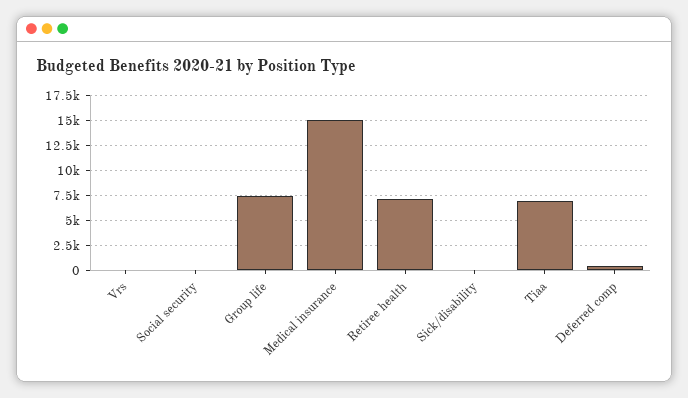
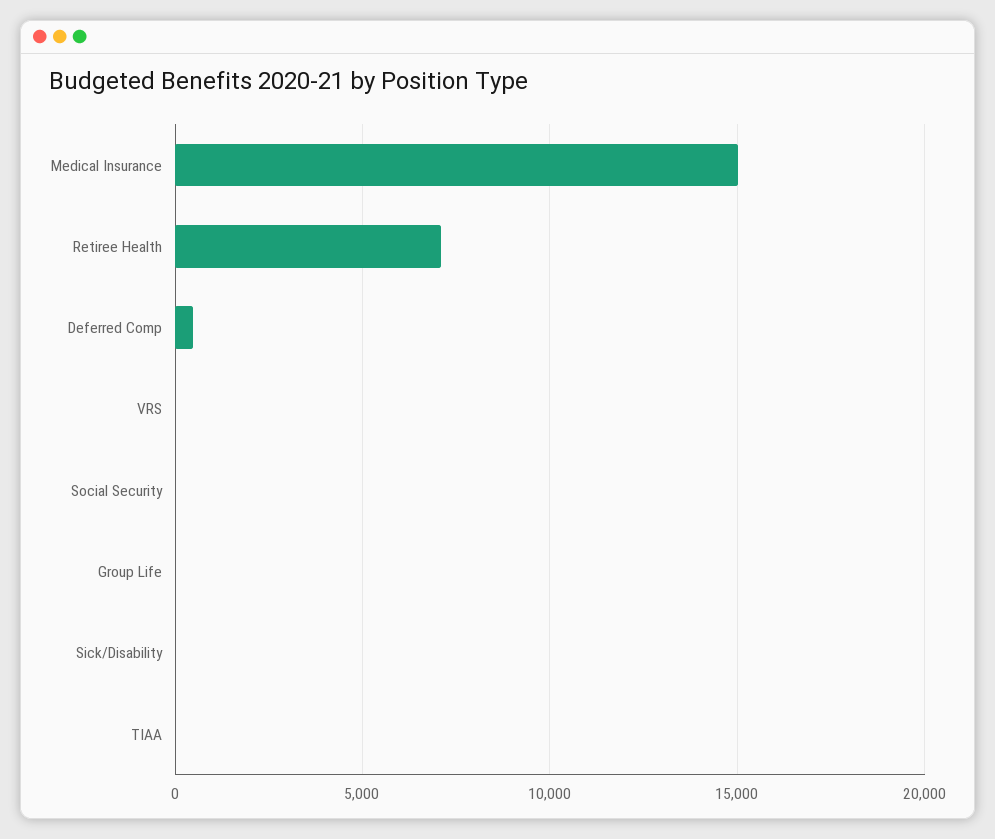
Group life: 7500 -> 0
Tiaa: 7500 -> 0

